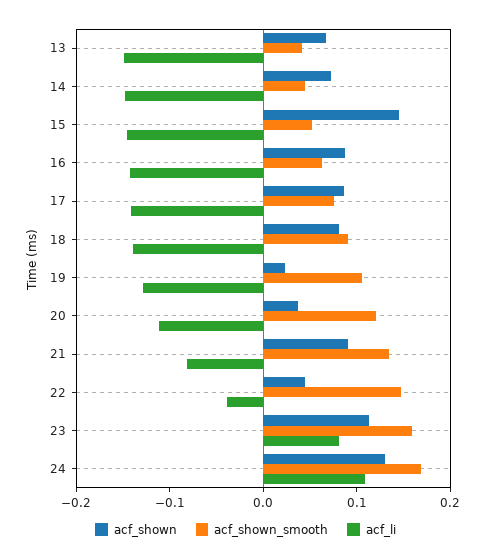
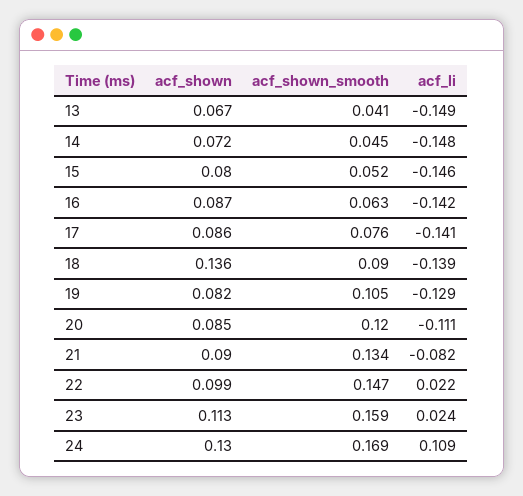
acf_shown, 15: 0.14 -> 0.08
acf_shown, 18: 0.08 -> 0.136
acf_shown, 19: 0.02 -> 0.082
acf_shown, 20: 0.04 -> 0.085
acf_shown, 22: 0.04 -> 0.099
acf_li, 22: -0.04 -> 0.022
acf_li, 23: 0.08 -> 0.024

